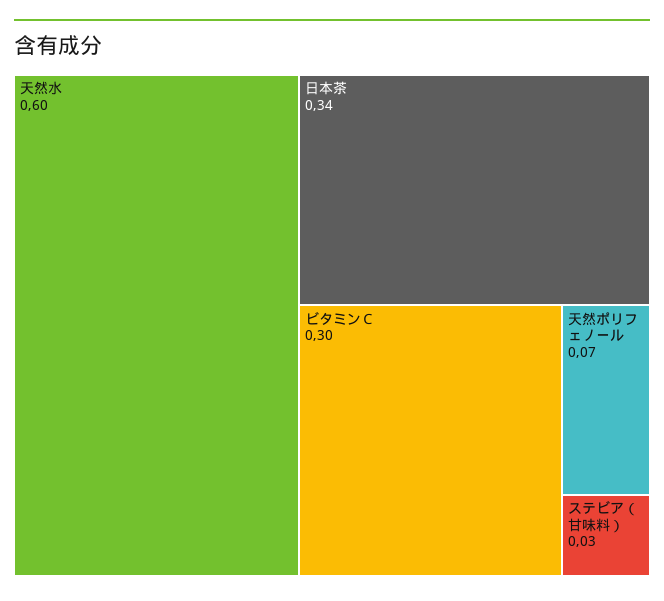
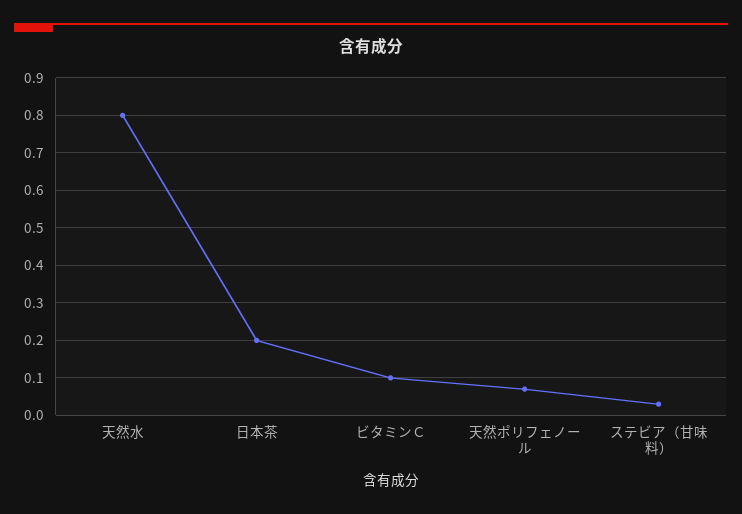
天然水: 0.6 -> 0.8
日本茶: 0.34 -> 0.2
ビタミンＣ: 0.3 -> 0.1

